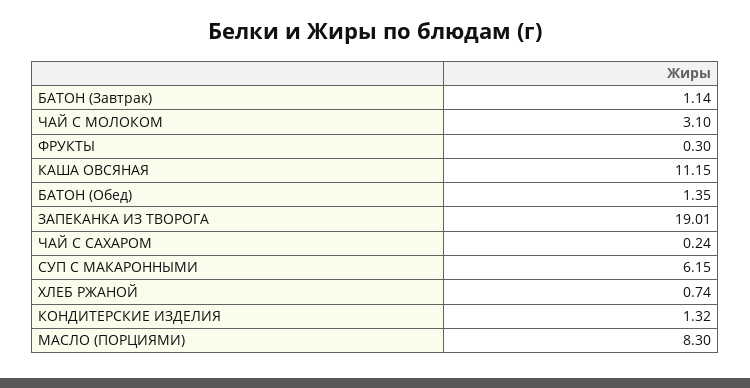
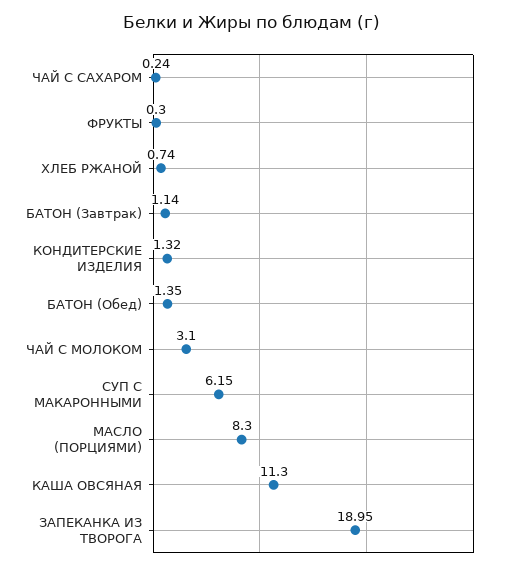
КАША ОВСЯНАЯ: 11.15 -> 11.3
ЗАПЕКАНКА ИЗ ТВОРОГА: 19.01 -> 18.95

